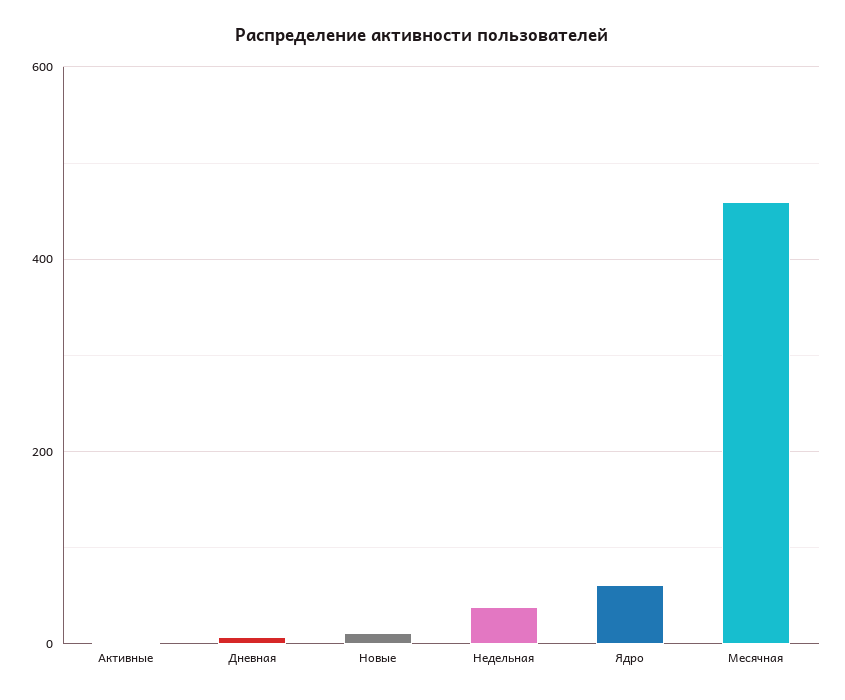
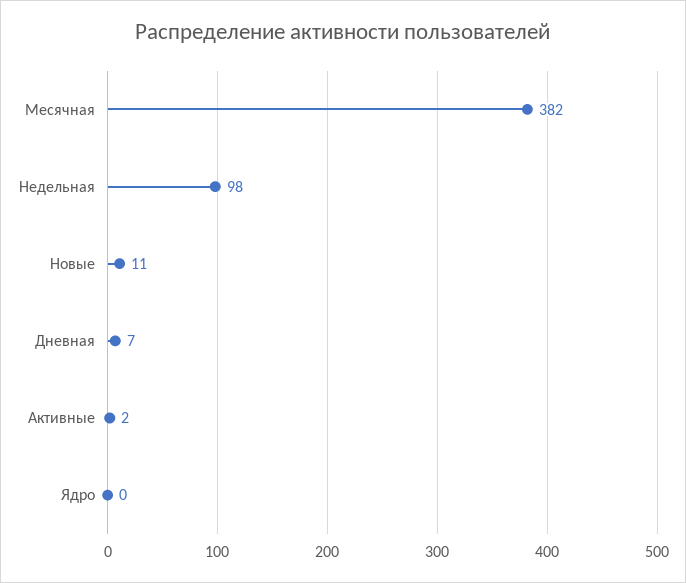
Недельная: 40 -> 98
Ядро: 60 -> 0
Месячная: 460 -> 382

